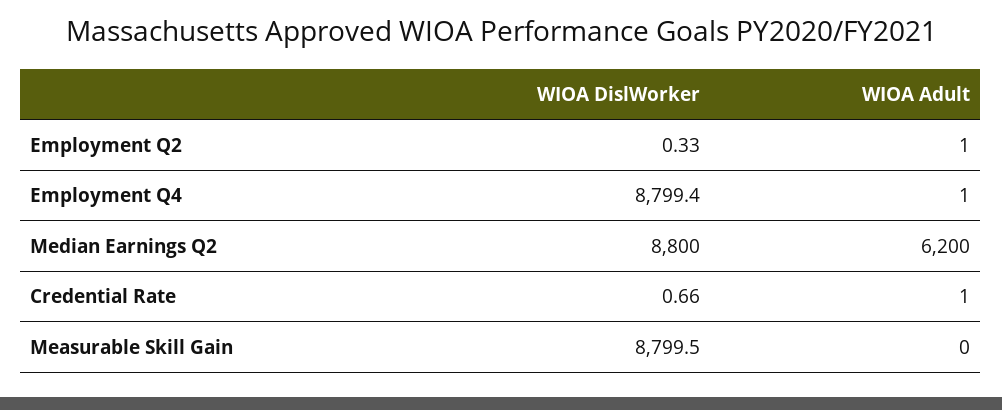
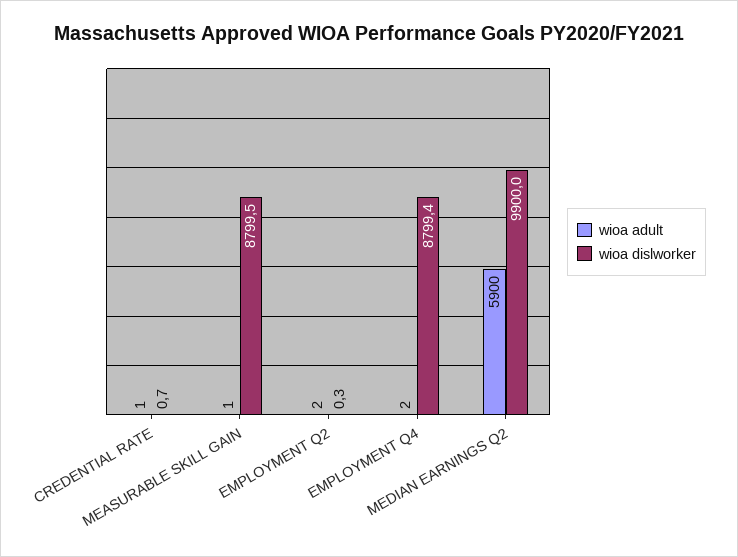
WIOA Adult, Employment Q2: 1 -> 2
WIOA Adult, Employment Q4: 1 -> 2
WIOA DislWorker, Median Earnings Q2: 8800 -> 9900
WIOA Adult, Median Earnings Q2: 6200 -> 5900
WIOA Adult, Measurable Skill Gain: 0 -> 1

